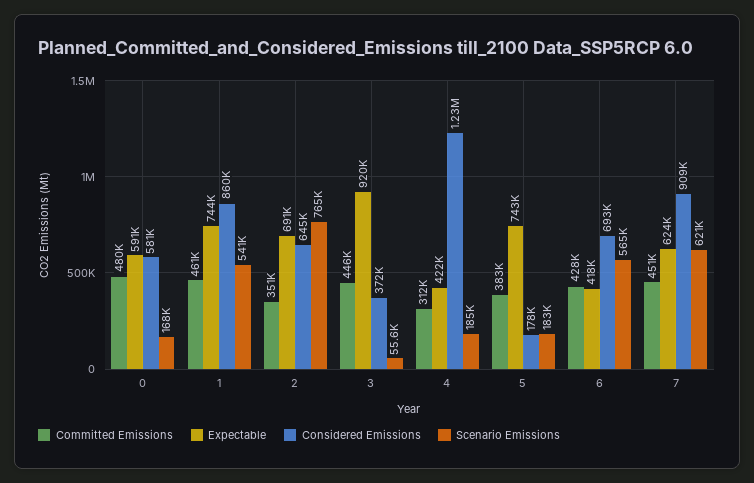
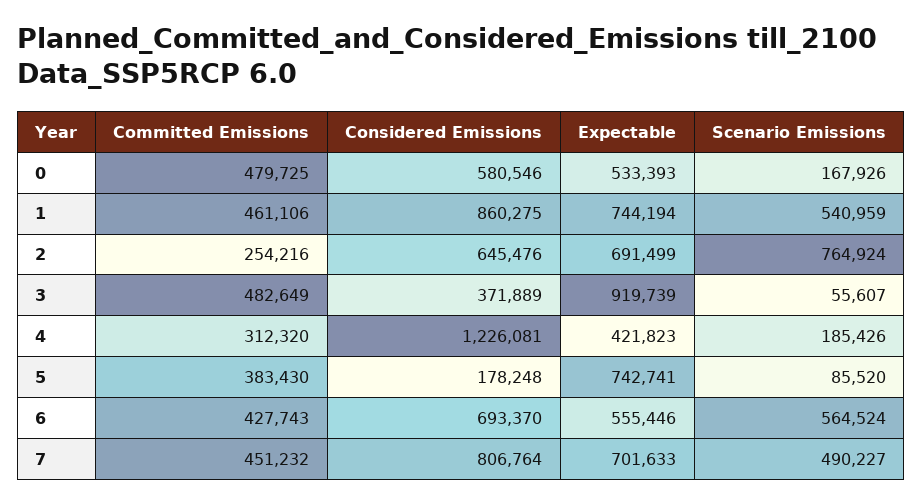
Expectable, 0: 591000 -> 533393
Committed Emissions, 2: 351000 -> 254216
Committed Emissions, 3: 446000 -> 482649
Scenario Emissions, 5: 183000 -> 85520
Expectable, 6: 418000 -> 555446
Expectable, 7: 624000 -> 701633
Considered Emissions, 7: 909000 -> 806764
Scenario Emissions, 7: 621000 -> 490227

